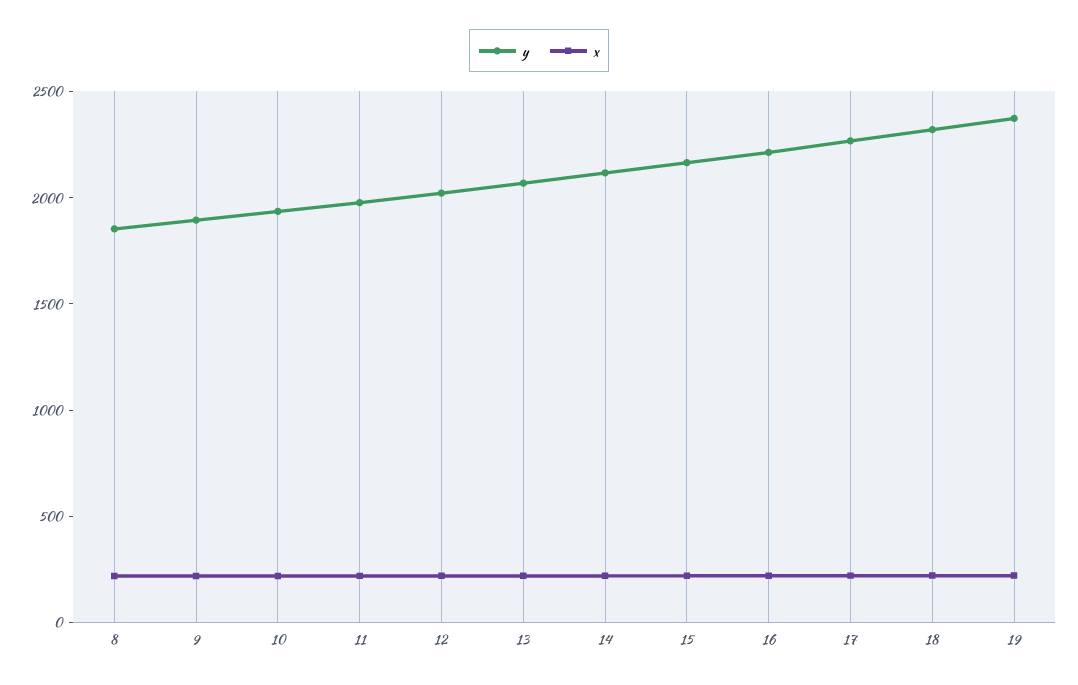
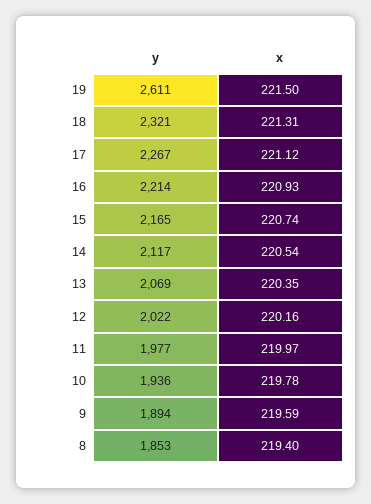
y, 19: 2400 -> 2611

